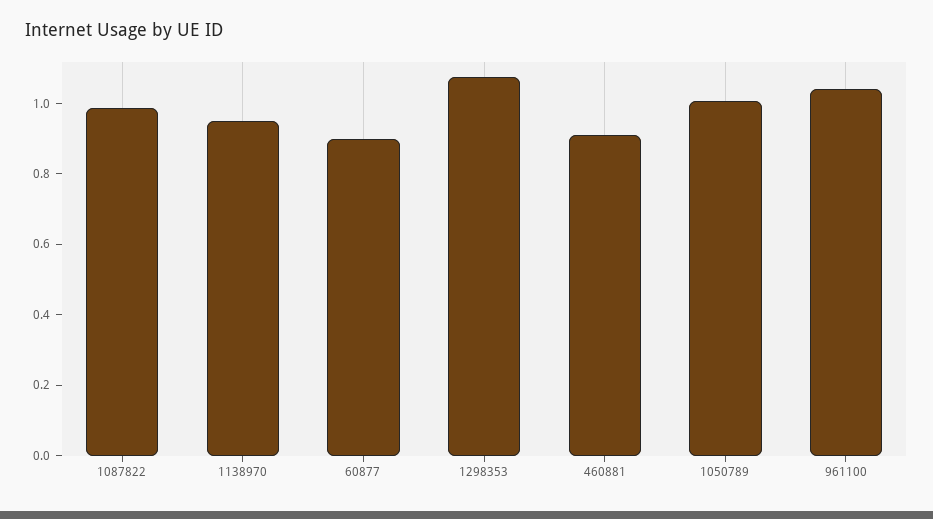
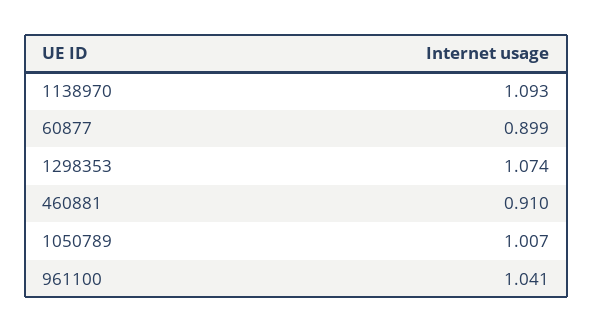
1087822: 1 -> none
1138970: 0.95 -> 1.093

